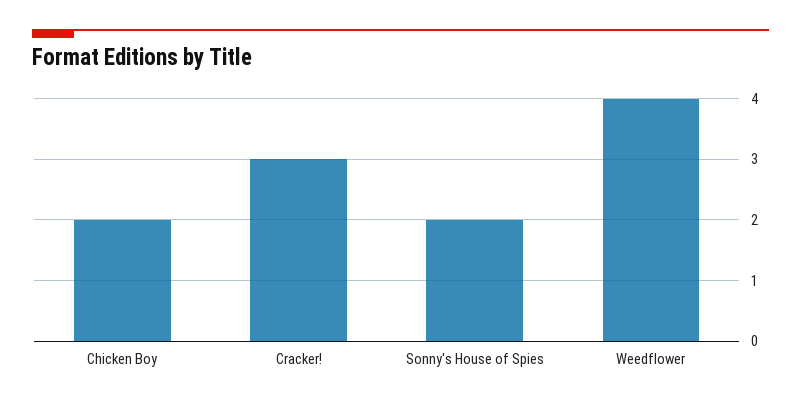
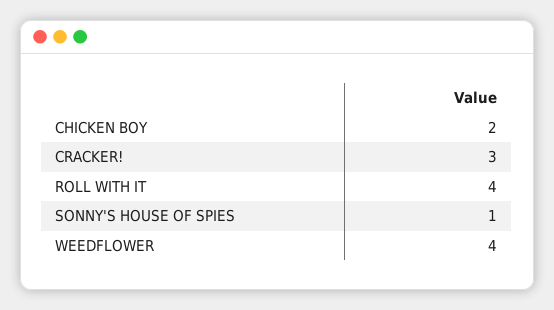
Sonny's House of Spies: 2 -> 1
ROLL WITH IT: none -> 4

